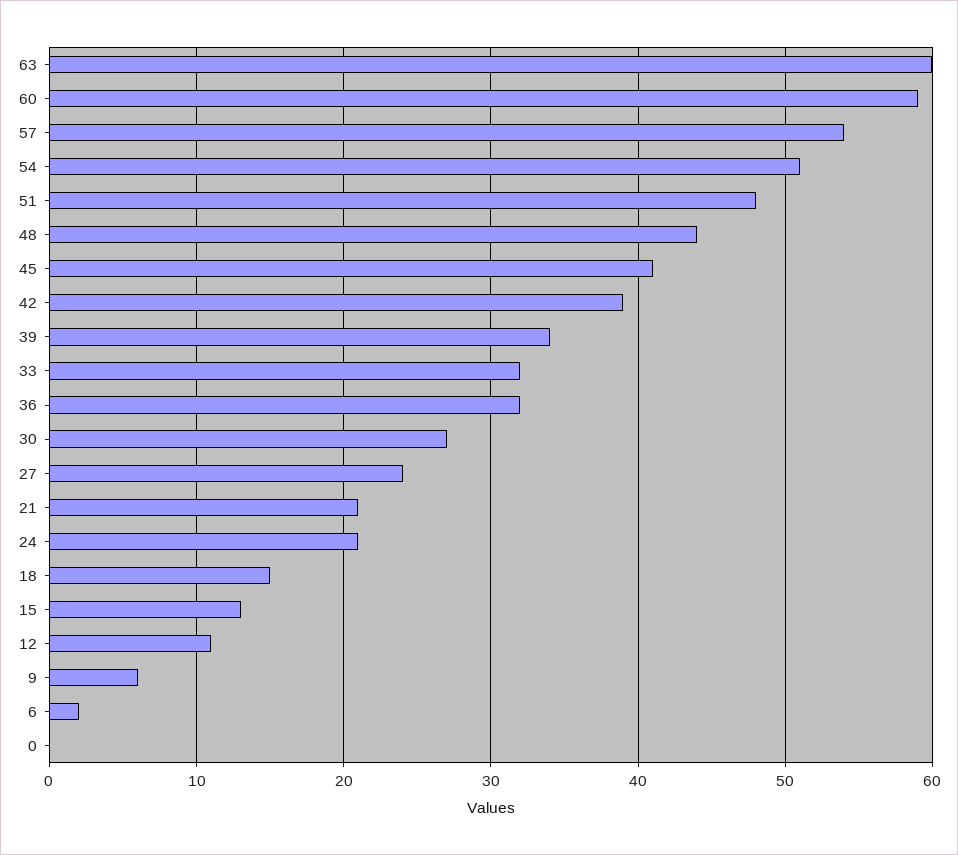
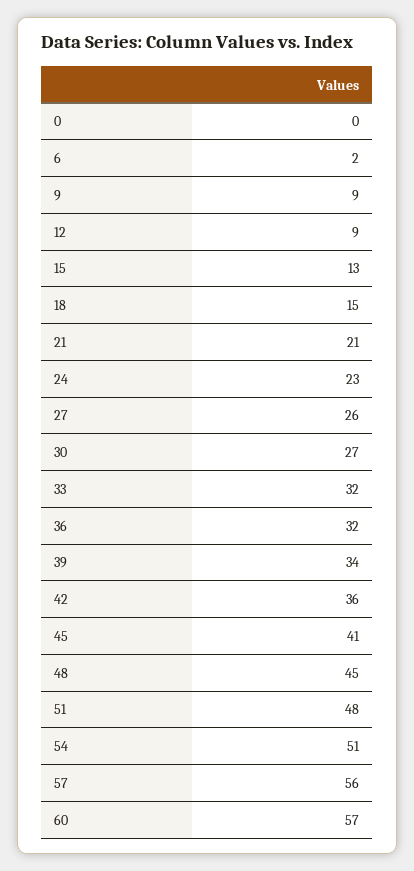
63: 60 -> none
60: 59 -> 57
57: 54 -> 56
48: 44 -> 45
42: 39 -> 36
27: 24 -> 26
24: 21 -> 23
12: 11 -> 9
9: 6 -> 9

